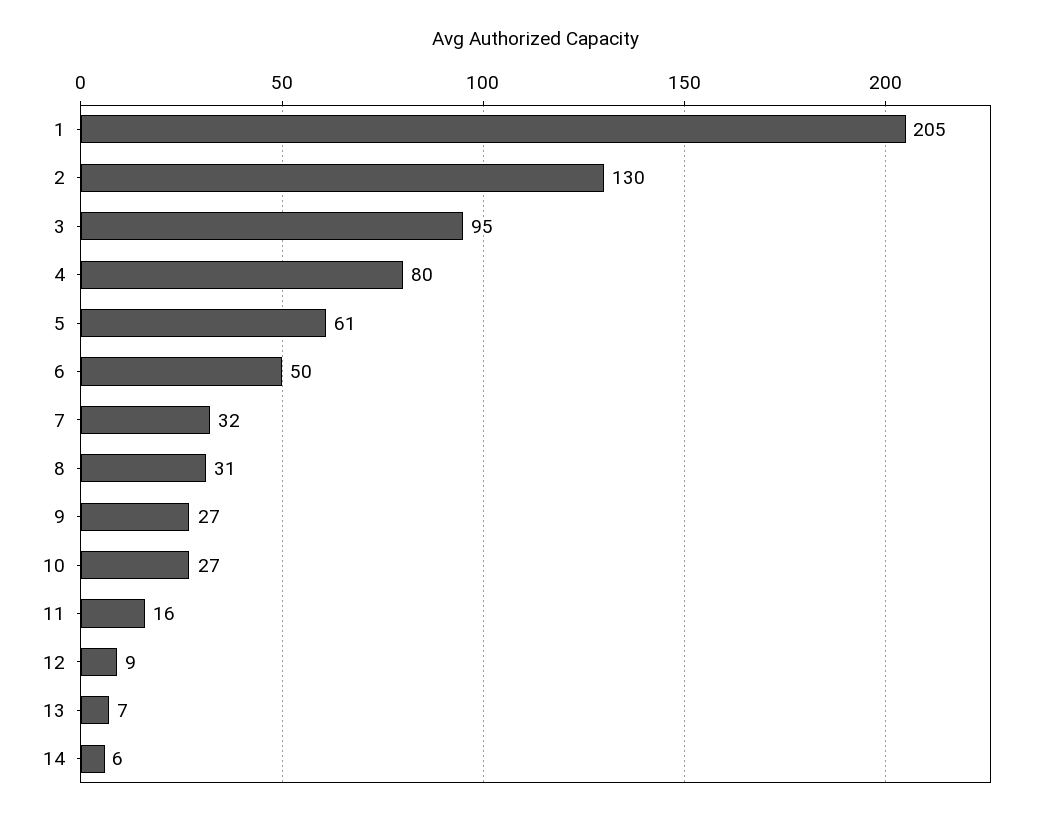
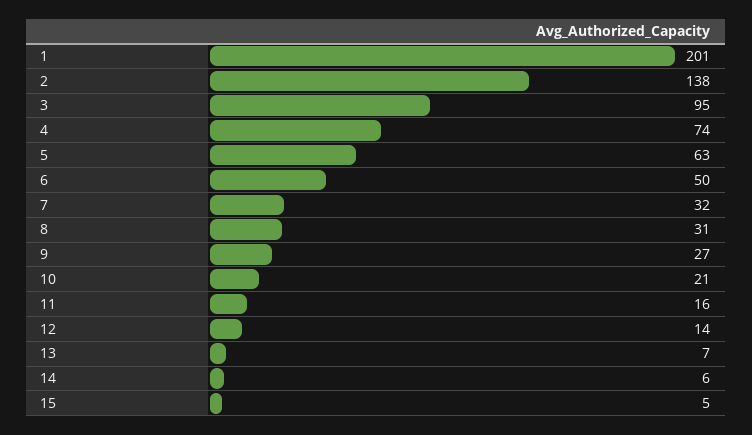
1: 205 -> 201
2: 130 -> 138
4: 80 -> 74
5: 61 -> 63
10: 27 -> 21
12: 9 -> 14
15: none -> 5

